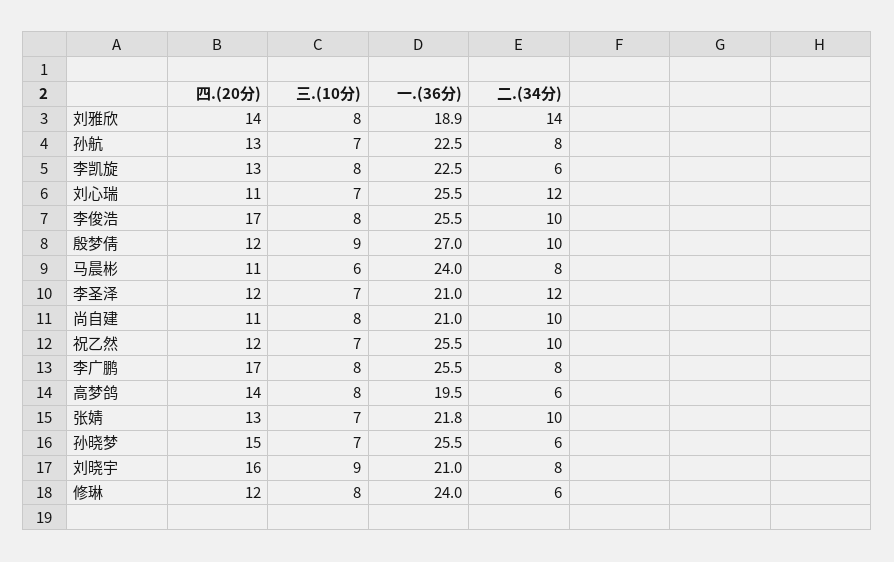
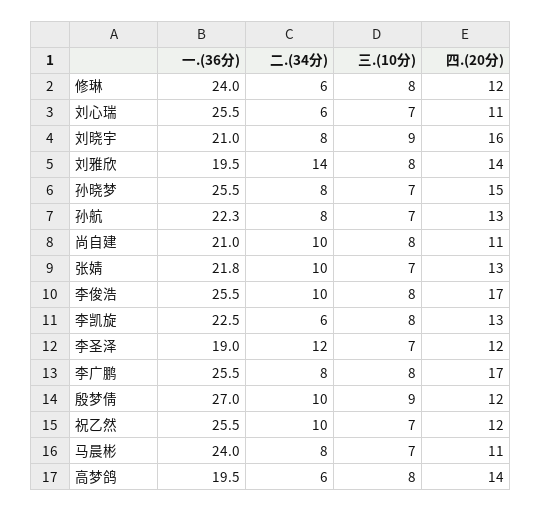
一.(36分), 刘雅欣: 18.9 -> 19.5
一.(36分), 孙航: 22.5 -> 22.3
二.(34分), 刘心瑞: 12 -> 6
三.(10分), 马晨彬: 6 -> 7
一.(36分), 李圣泽: 21 -> 19
二.(34分), 孙晓梦: 6 -> 8

